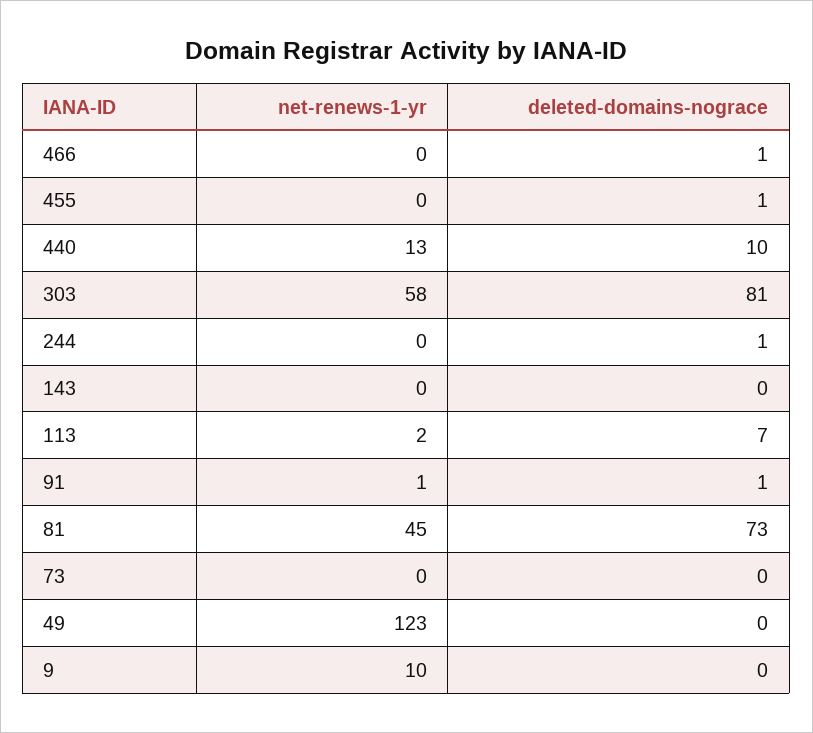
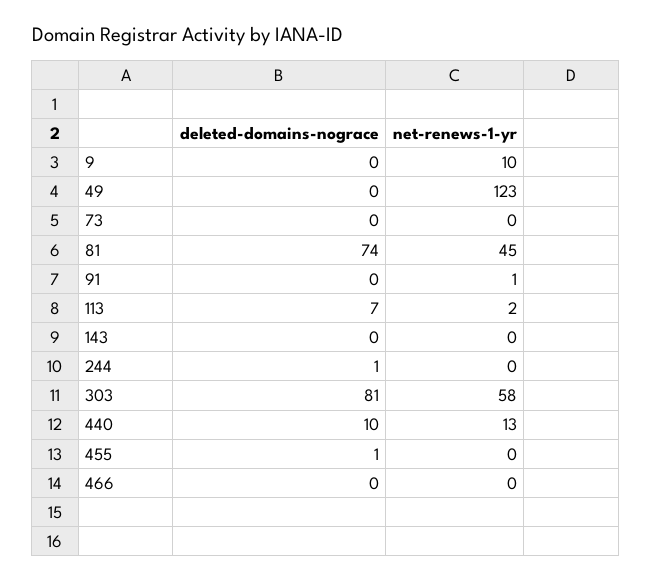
deleted-domains-nograce, 466: 1 -> 0
deleted-domains-nograce, 91: 1 -> 0
deleted-domains-nograce, 81: 73 -> 74

